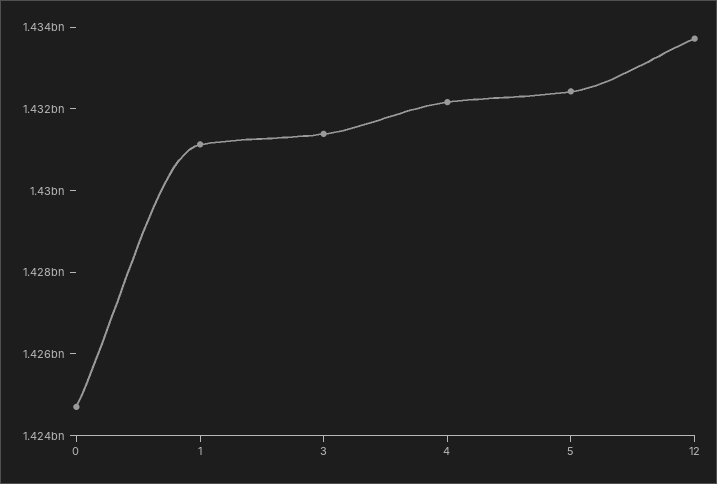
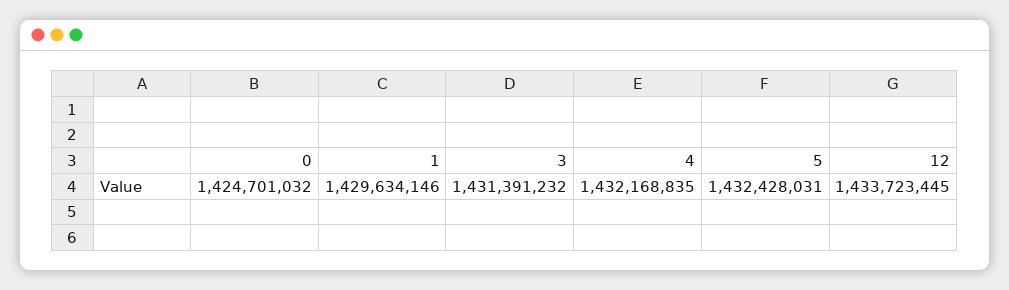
1: 1431000000 -> 1429634146

